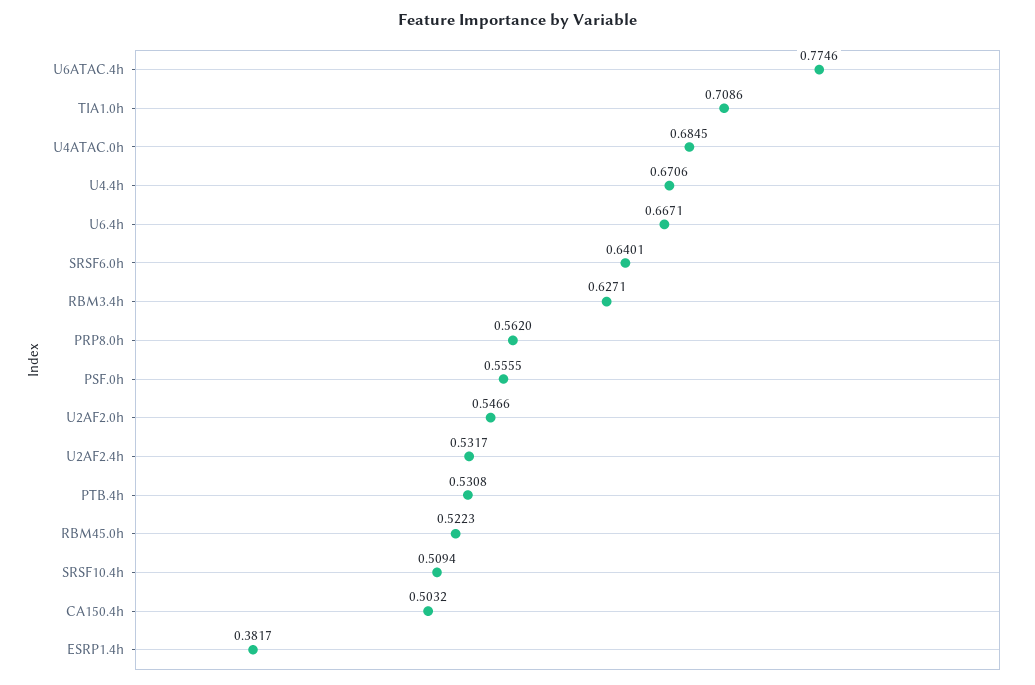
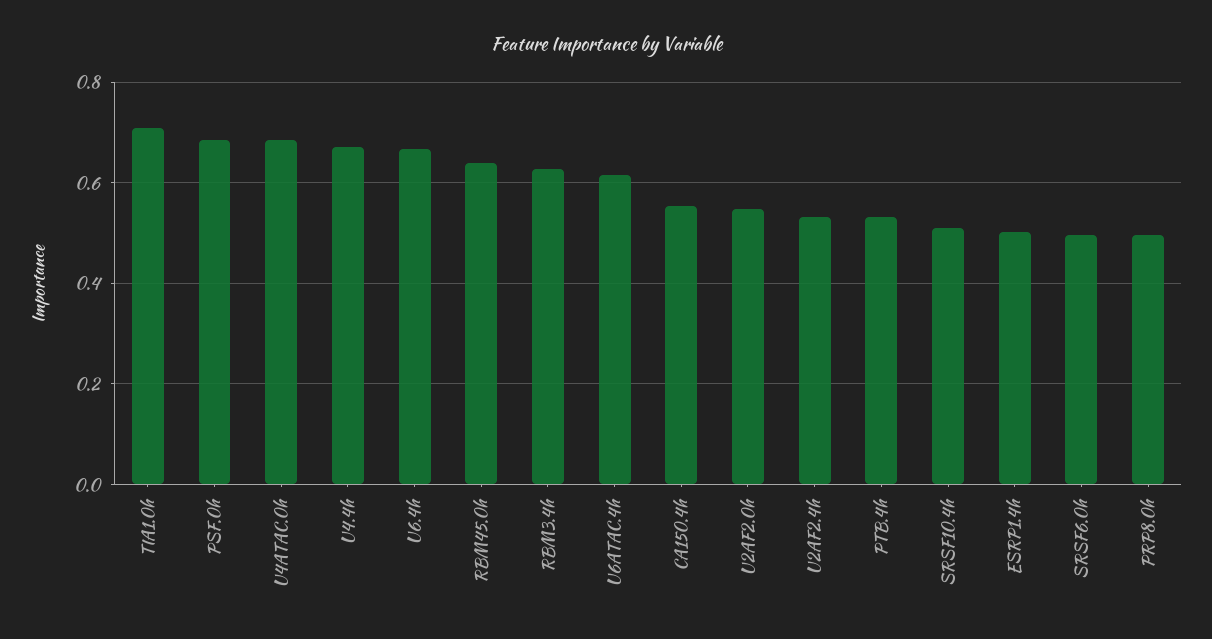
U6ATAC.4h: 0.7746 -> 0.62
SRSF6.0h: 0.6401 -> 0.5
PRP8.0h: 0.562 -> 0.5
PSF.0h: 0.5555 -> 0.68
RBM45.0h: 0.5223 -> 0.64
CA150.4h: 0.5032 -> 0.56
ESRP1.4h: 0.3817 -> 0.5

